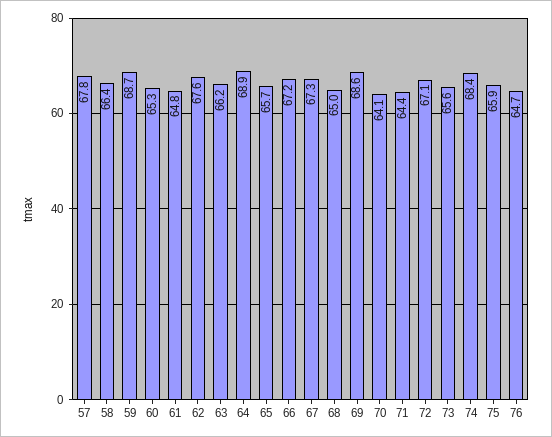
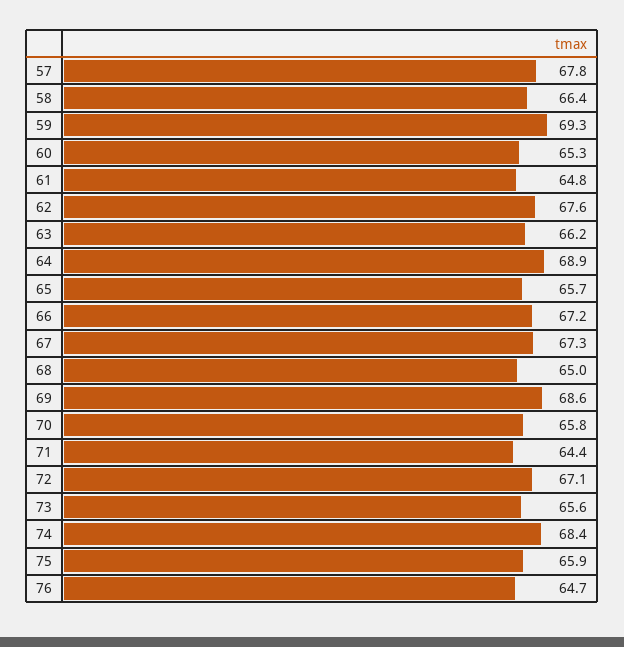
59: 68.7 -> 69.3
70: 64.1 -> 65.8

